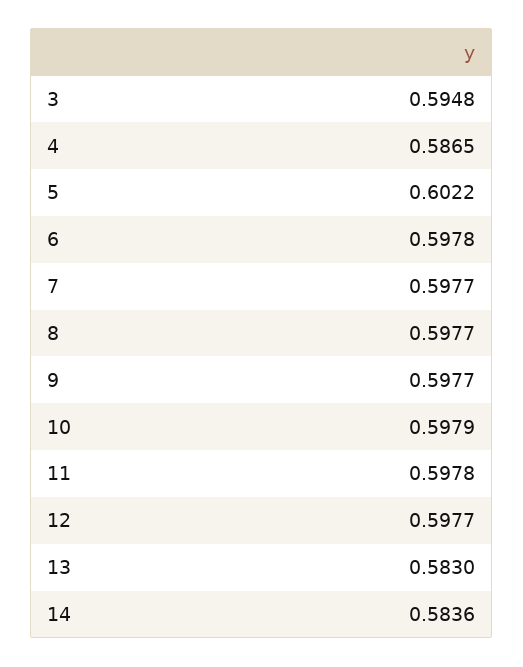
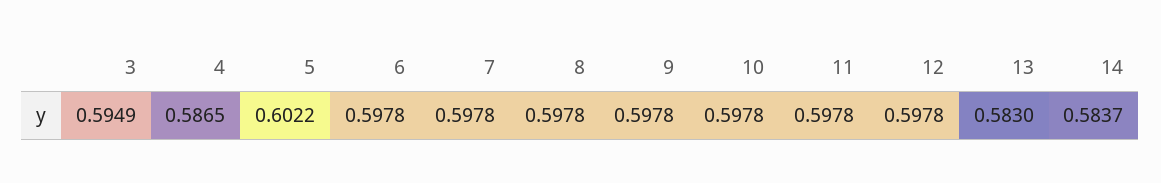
3: 0.5948 -> 0.5949
7: 0.5977 -> 0.5978
8: 0.5977 -> 0.5978
9: 0.5977 -> 0.5978
10: 0.5979 -> 0.5978
12: 0.5977 -> 0.5978
14: 0.5836 -> 0.5837

